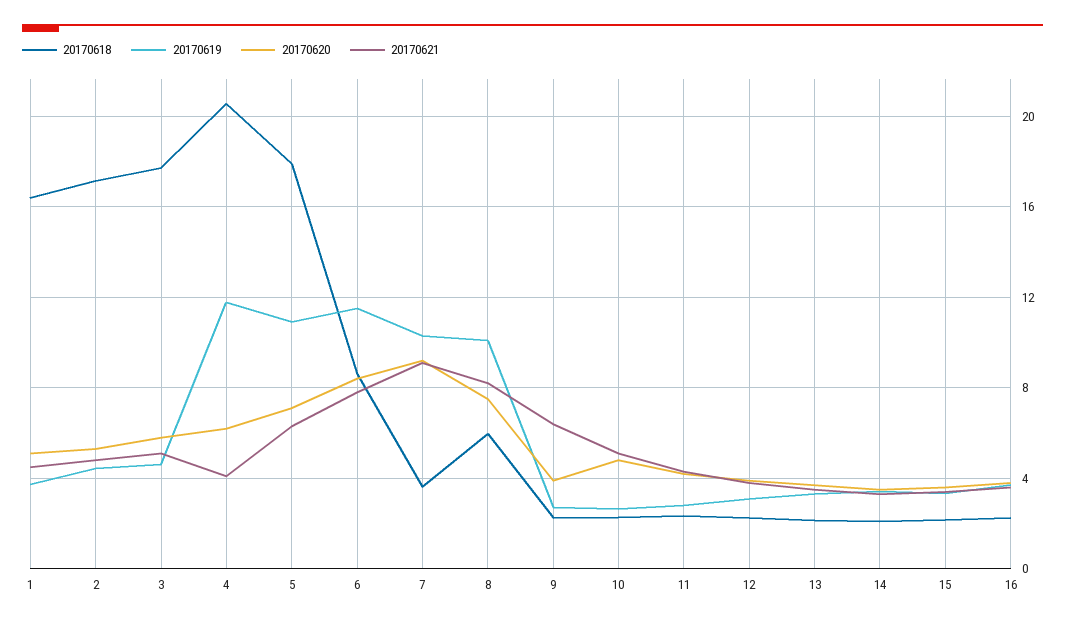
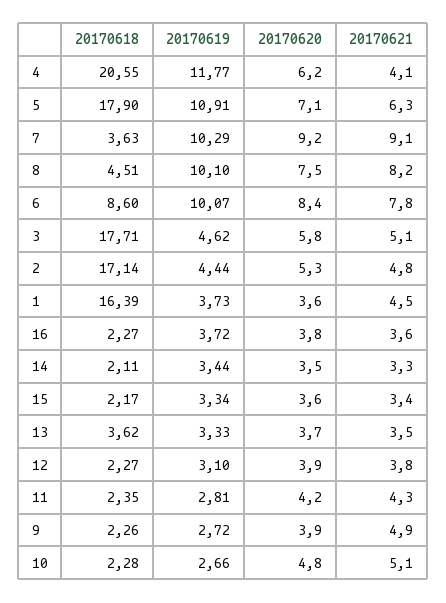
20170620, 1: 5 -> 3.6
20170619, 6: 11.5 -> 10.07
20170618, 8: 6 -> 4.51
20170621, 9: 6.5 -> 4.9
20170618, 13: 2 -> 3.62

